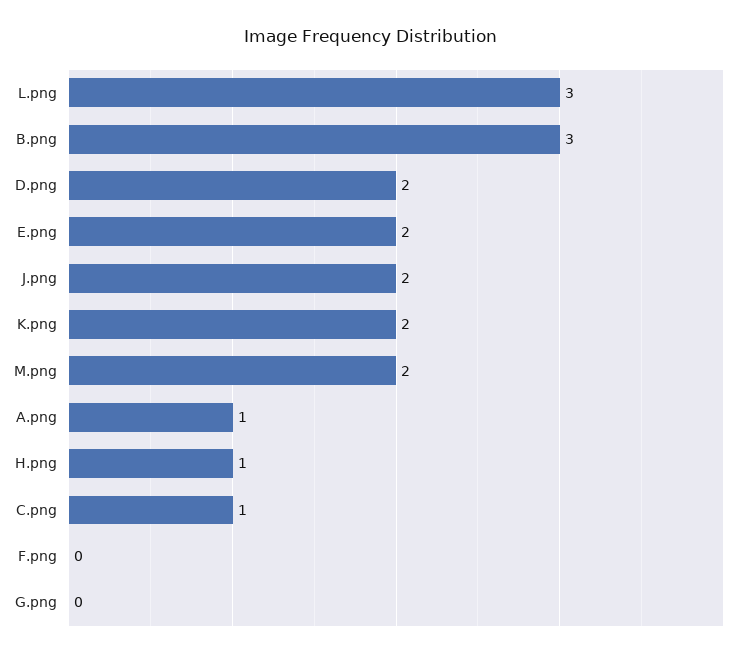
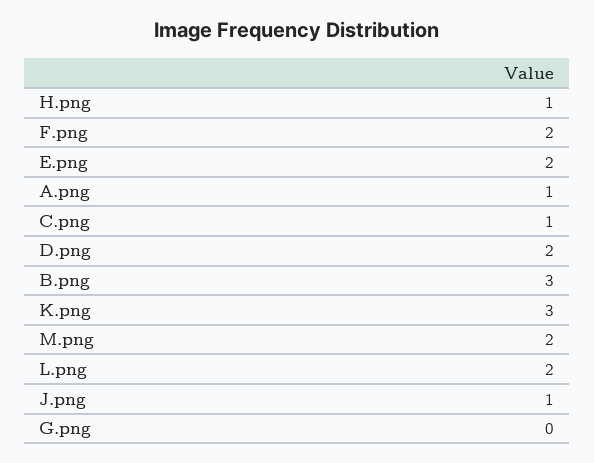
L.png: 3 -> 2
J.png: 2 -> 1
K.png: 2 -> 3
F.png: 0 -> 2

